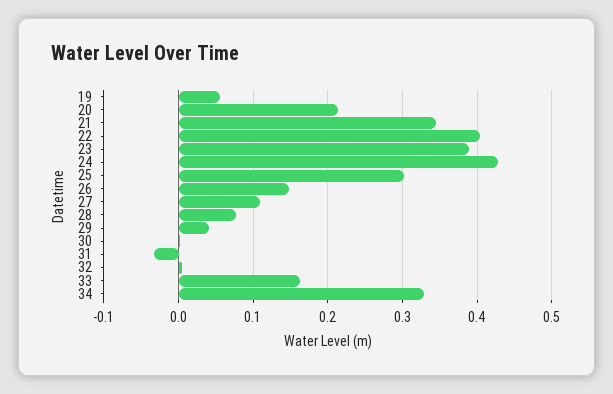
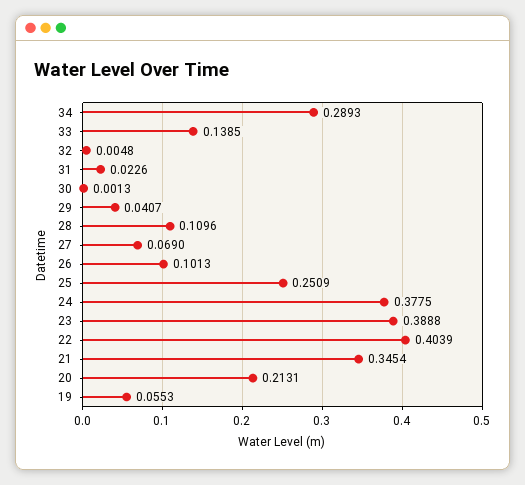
24: 0.43 -> 0.3775
25: 0.3 -> 0.2509
26: 0.15 -> 0.1013
27: 0.11 -> 0.069
28: 0.08 -> 0.1096
31: -0.03 -> 0.0226
33: 0.16 -> 0.1385
34: 0.33 -> 0.2893

